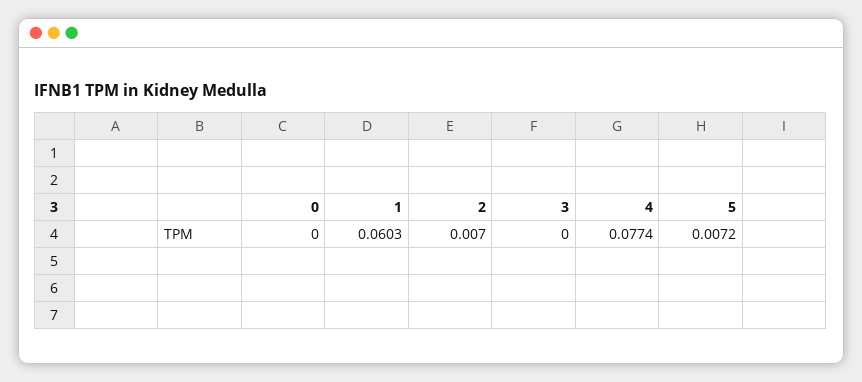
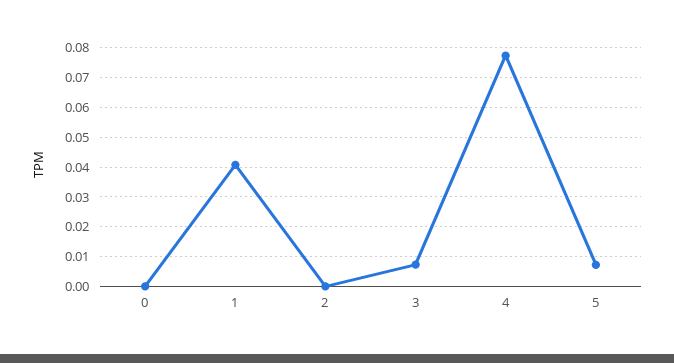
1: 0.0603 -> 0.04
2: 0.007 -> 0
3: 0 -> 0.0075

